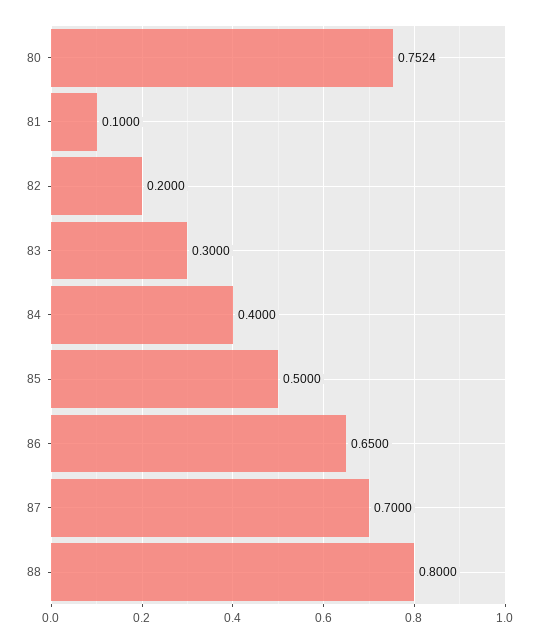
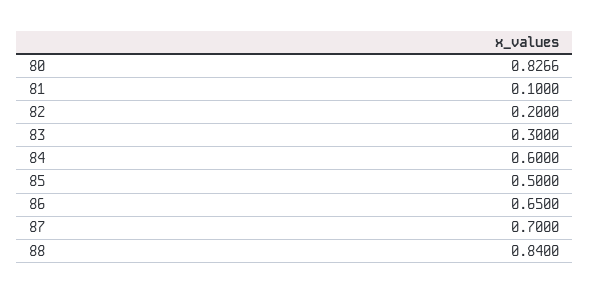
80: 0.7524 -> 0.8266
84: 0.4 -> 0.6
88: 0.8 -> 0.84

